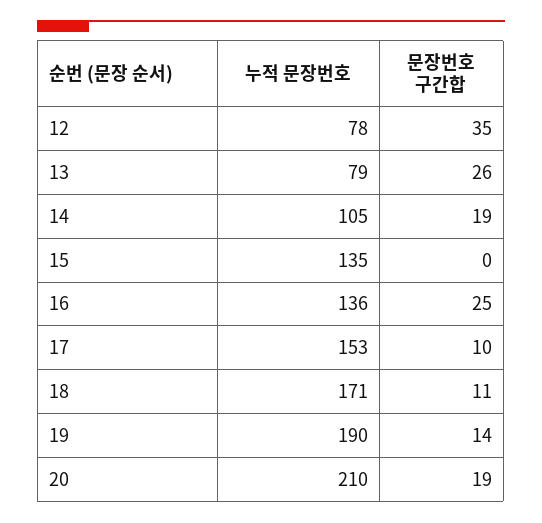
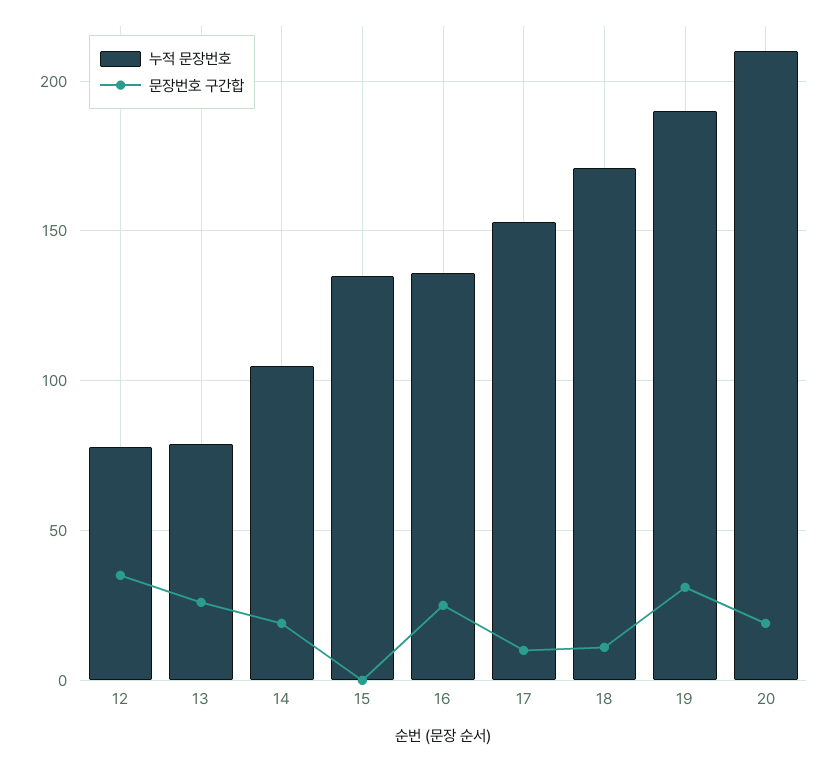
문장번호 구간합, 19: 14 -> 30

